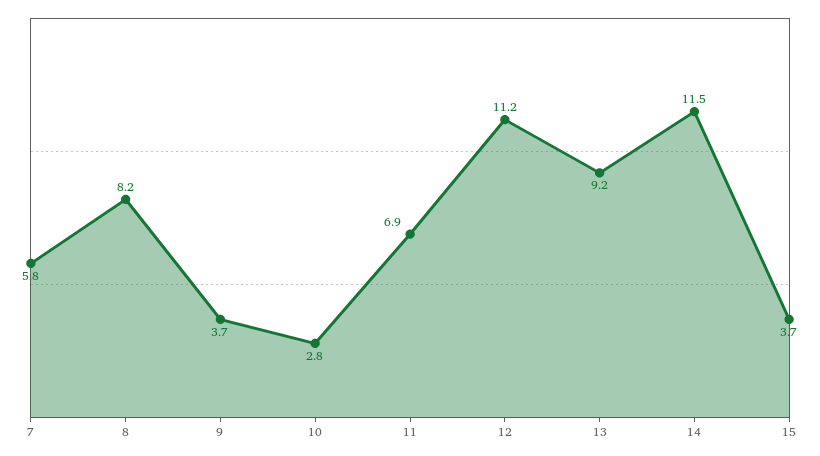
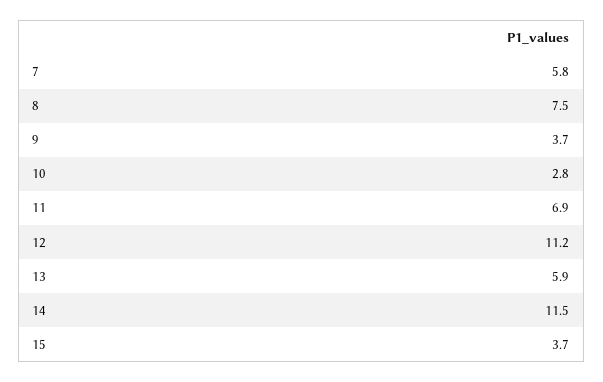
8: 8.2 -> 7.5
13: 9.2 -> 5.9

